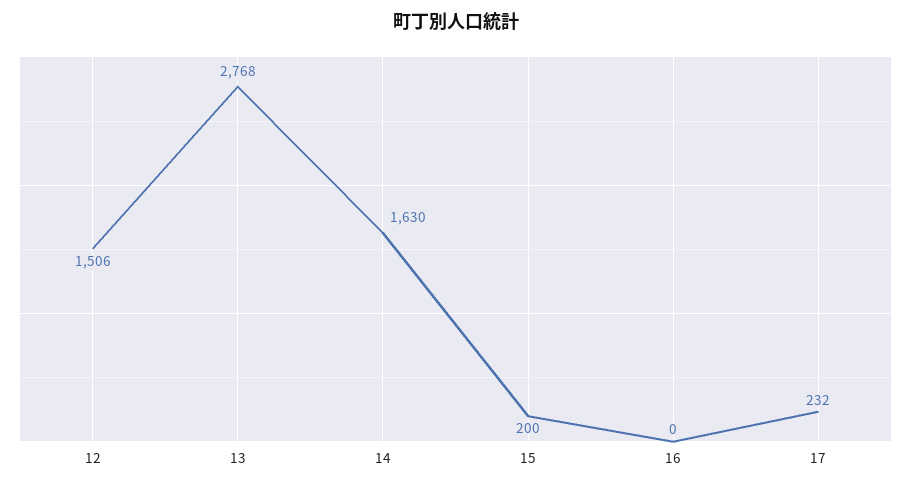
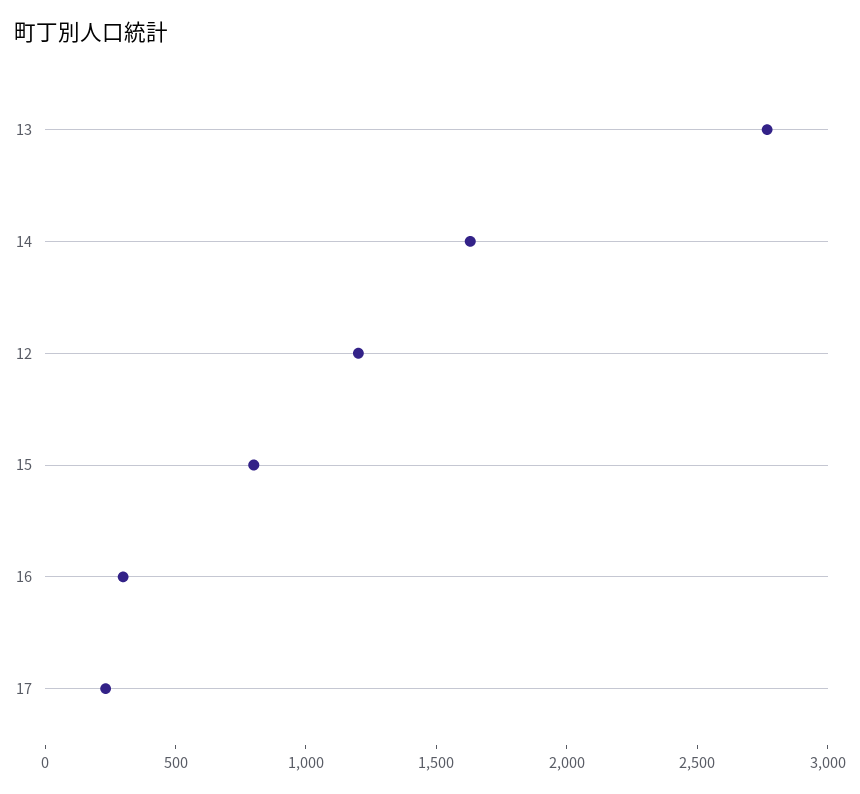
12: 1506 -> 1200
15: 200 -> 800
16: 0 -> 300

